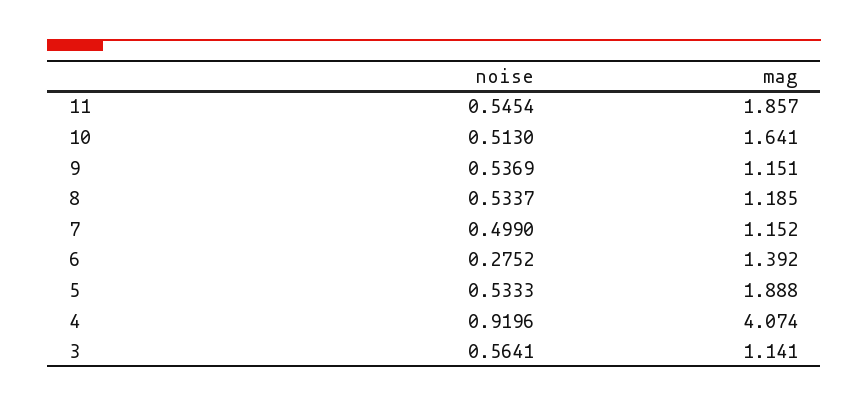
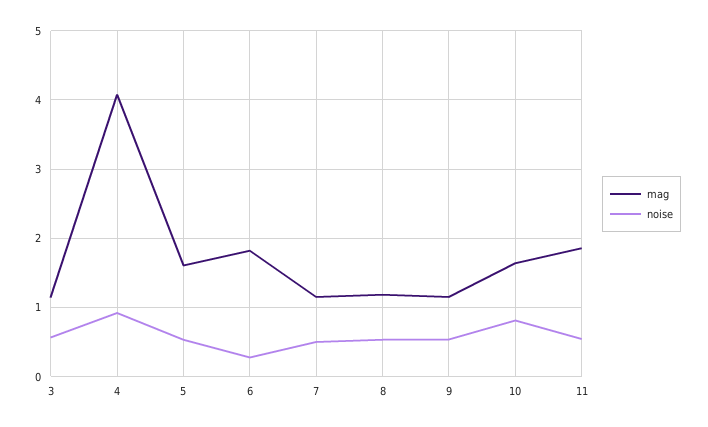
noise, 10: 0.513 -> 0.8
mag, 6: 1.392 -> 1.8
mag, 5: 1.888 -> 1.6

